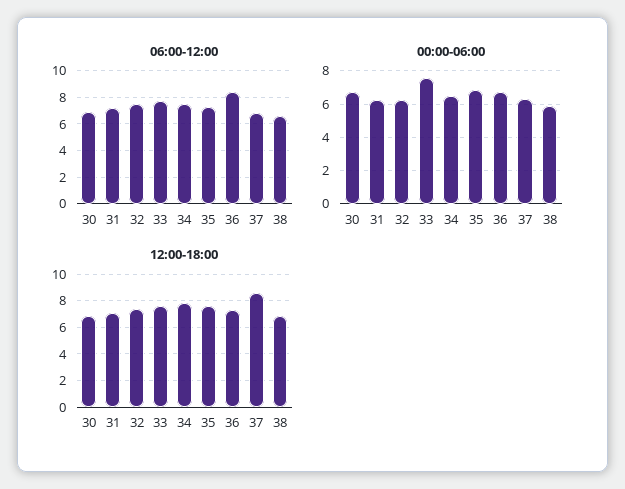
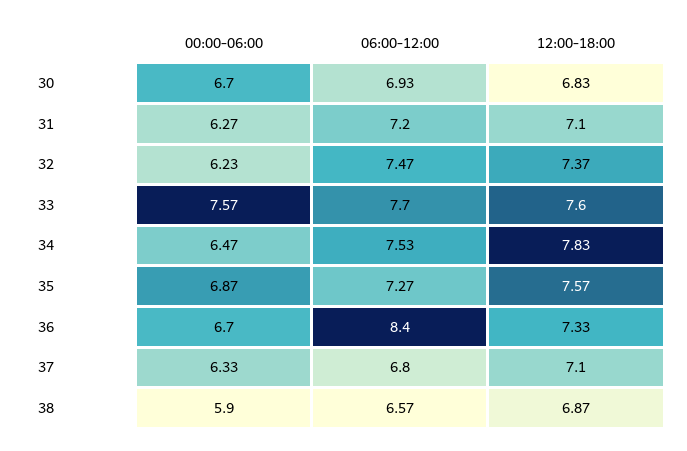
12:00-18:00, 37: 8.5 -> 7.1

